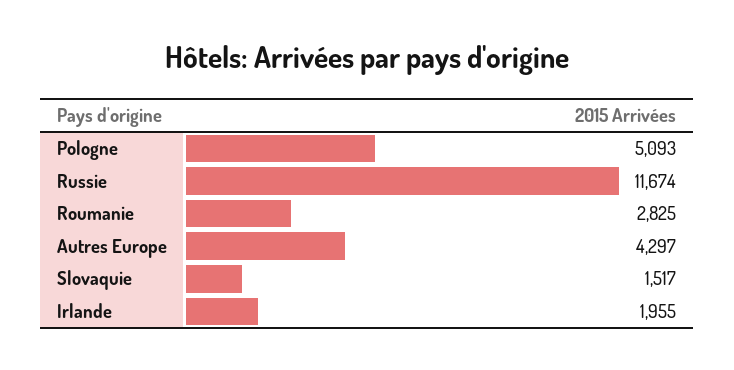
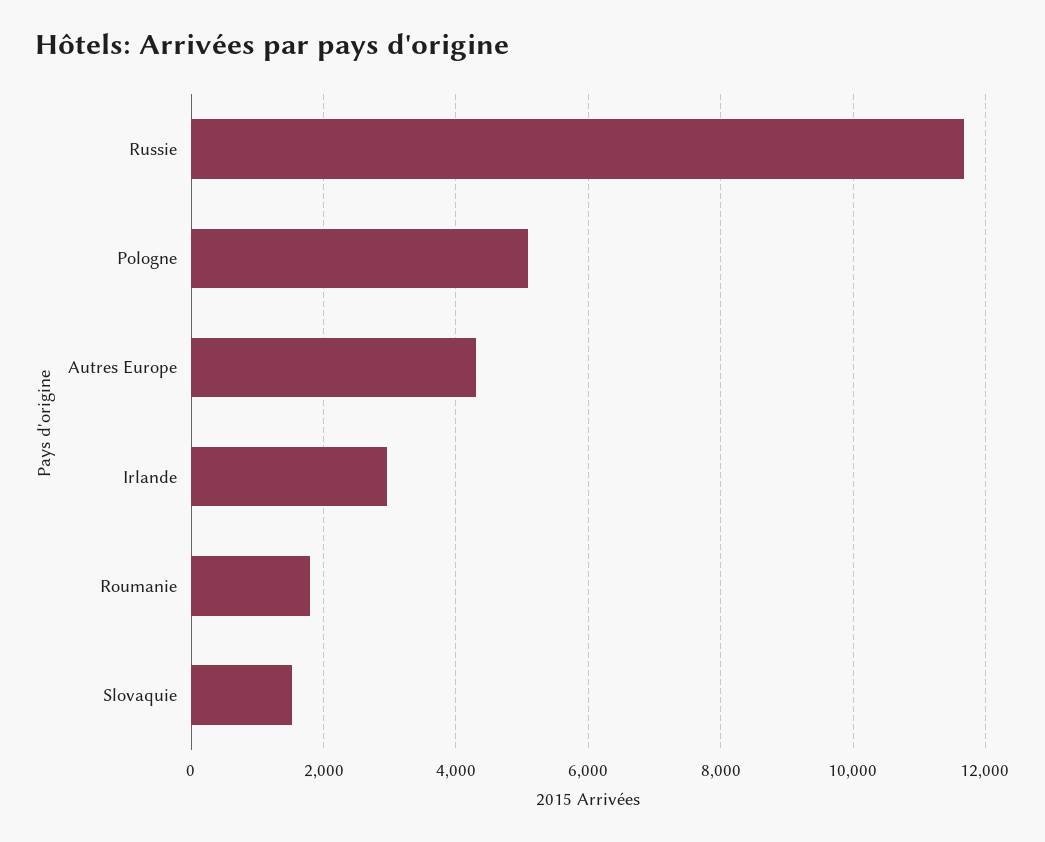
Roumanie: 2825 -> 1800
Irlande: 1955 -> 3000

